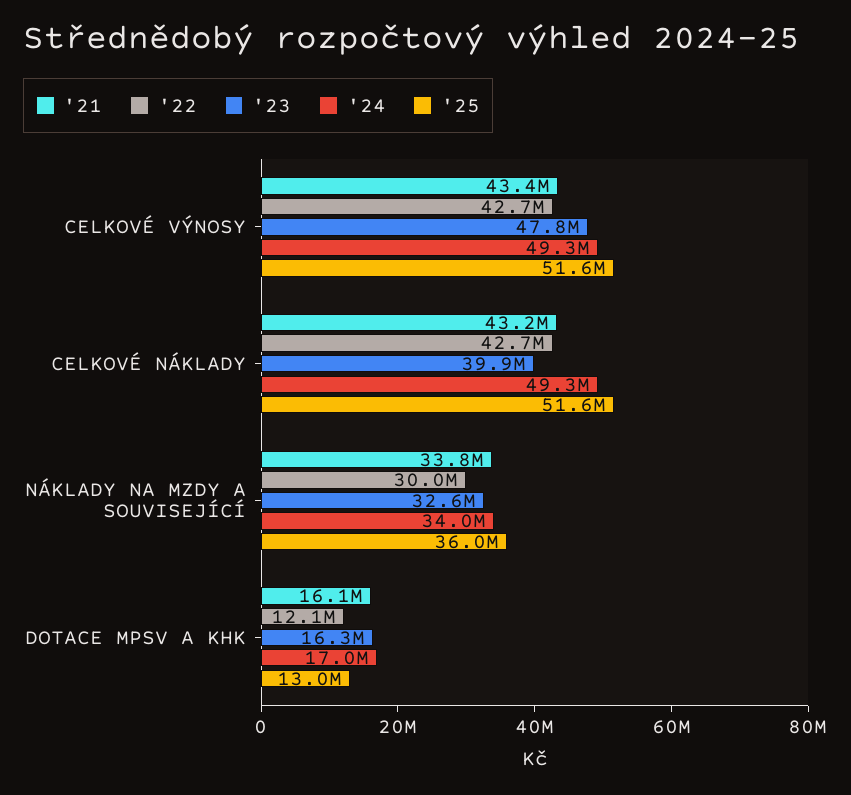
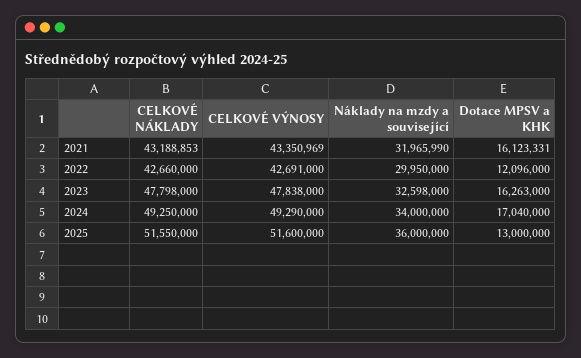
'23, CELKOVÉ NÁKLADY: 39900000 -> 47798000
'21, NÁKLADY NA MZDY A SOUVISEJÍCÍ: 33800000 -> 31965990

